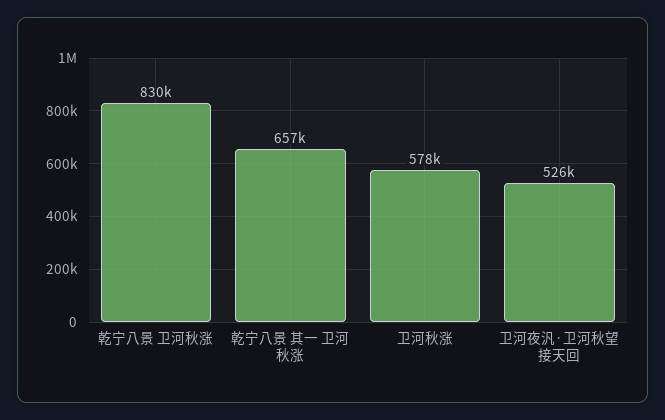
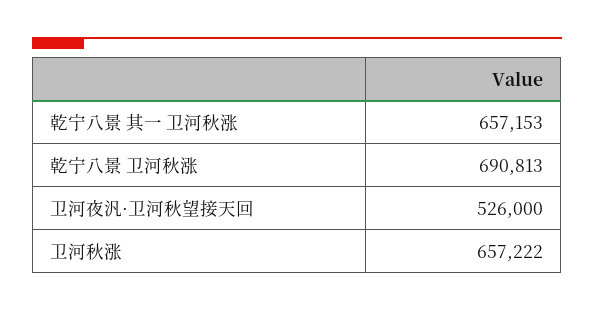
乾宁八景 卫河秋涨: 830000 -> 690813
卫河秋涨: 578000 -> 657222

